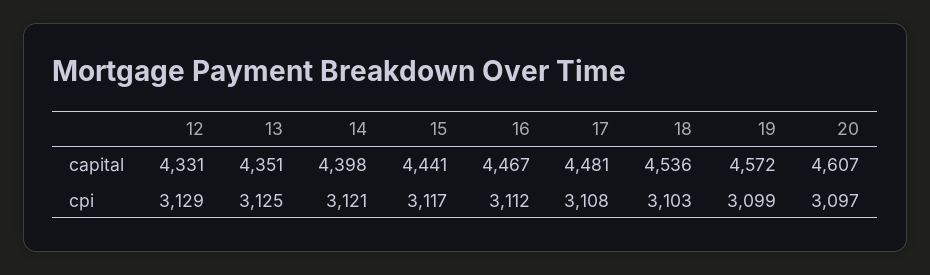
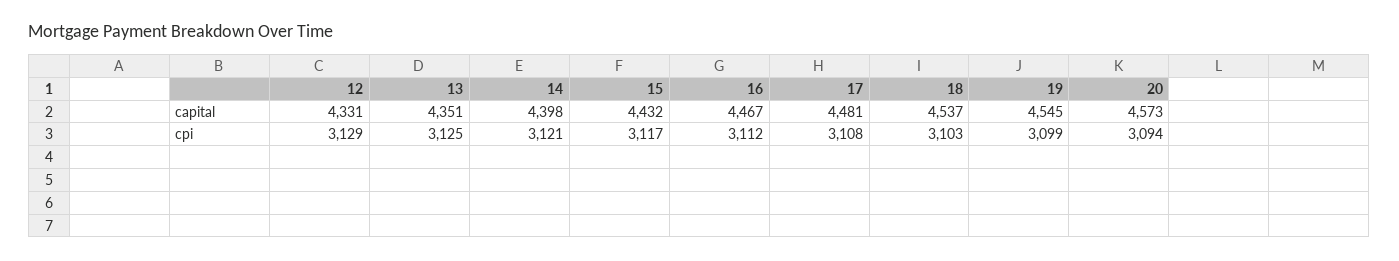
15, capital: 4441 -> 4432
18, capital: 4536 -> 4537
19, capital: 4572 -> 4545
20, capital: 4607 -> 4573
20, cpi: 3097 -> 3094

